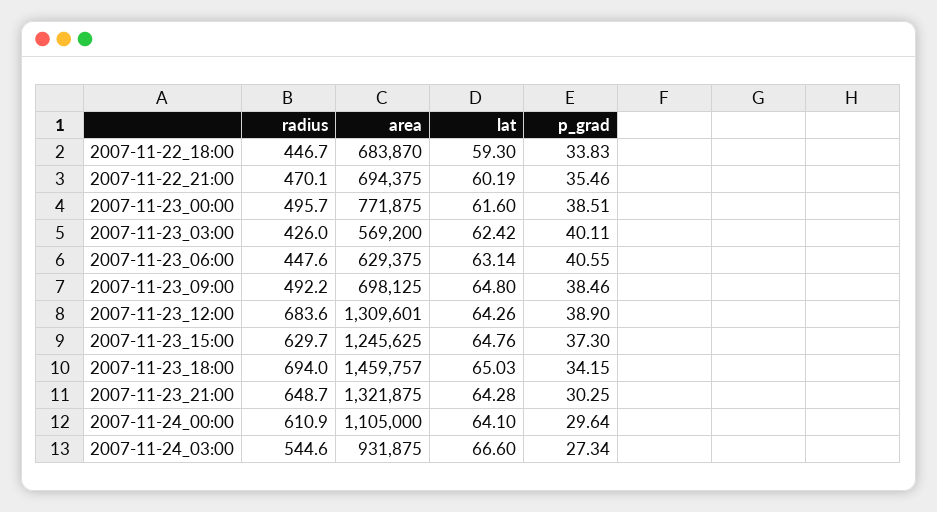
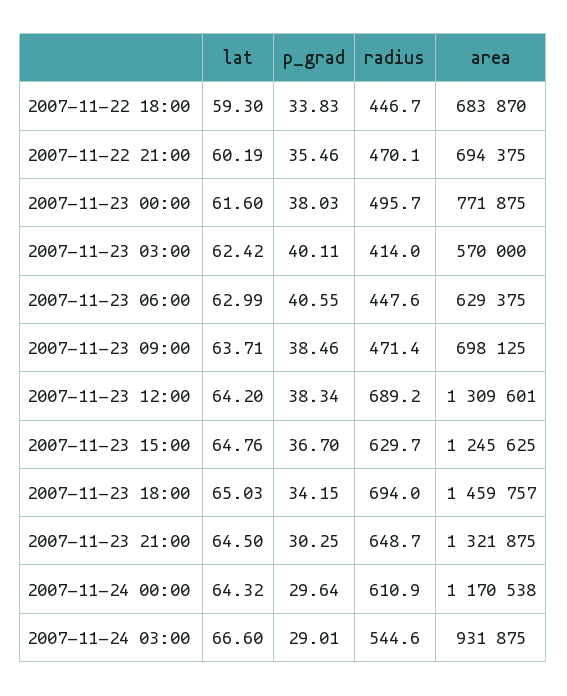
p_grad, 2007-11-23_00:00: 38.51 -> 38.03
radius, 2007-11-23_03:00: 426 -> 414
area, 2007-11-23_03:00: 569200 -> 570000
lat, 2007-11-23_06:00: 63.14 -> 62.99
radius, 2007-11-23_09:00: 492.2 -> 471.4
lat, 2007-11-23_09:00: 64.8 -> 63.71
radius, 2007-11-23_12:00: 683.6 -> 689.2
lat, 2007-11-23_12:00: 64.26 -> 64.2
p_grad, 2007-11-23_12:00: 38.9 -> 38.34
p_grad, 2007-11-23_15:00: 37.3 -> 36.7
lat, 2007-11-23_21:00: 64.28 -> 64.5
area, 2007-11-24_00:00: 1105000 -> 1170538
lat, 2007-11-24_00:00: 64.1 -> 64.32
p_grad, 2007-11-24_03:00: 27.34 -> 29.01

